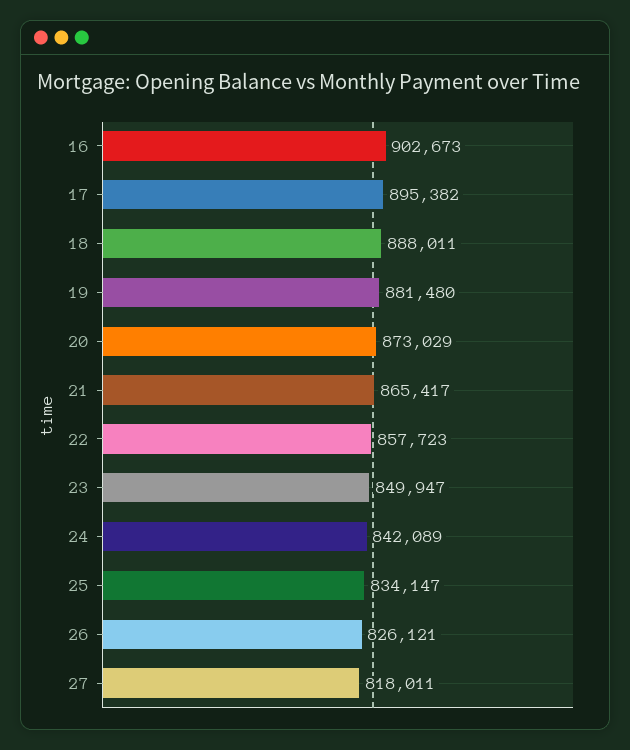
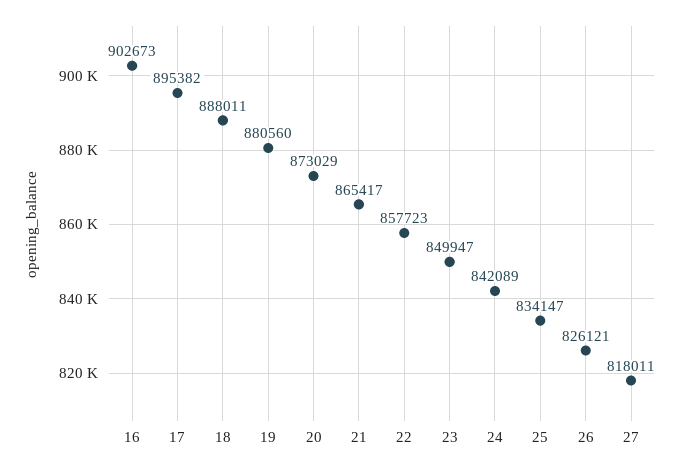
19: 881480 -> 880560

